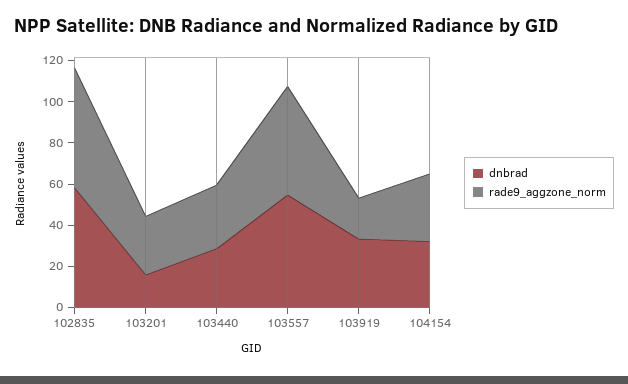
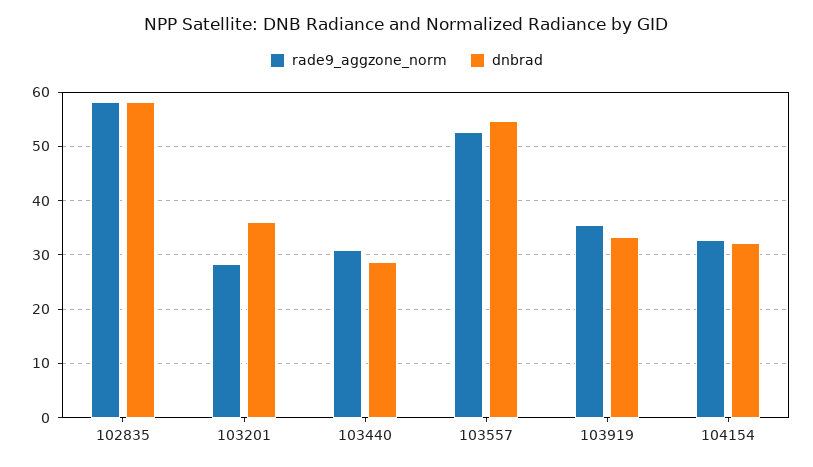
dnbrad, 103201: 15 -> 36
rade9_aggzone_norm, 103919: 20 -> 36

